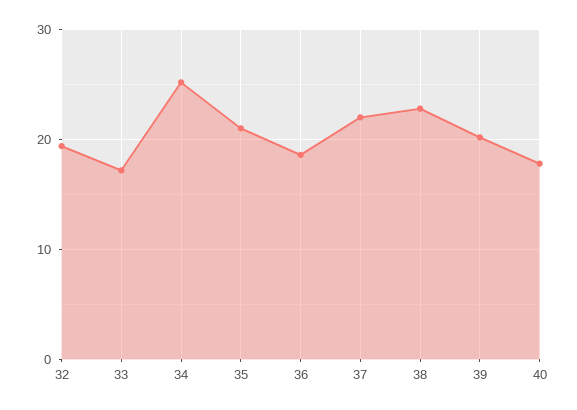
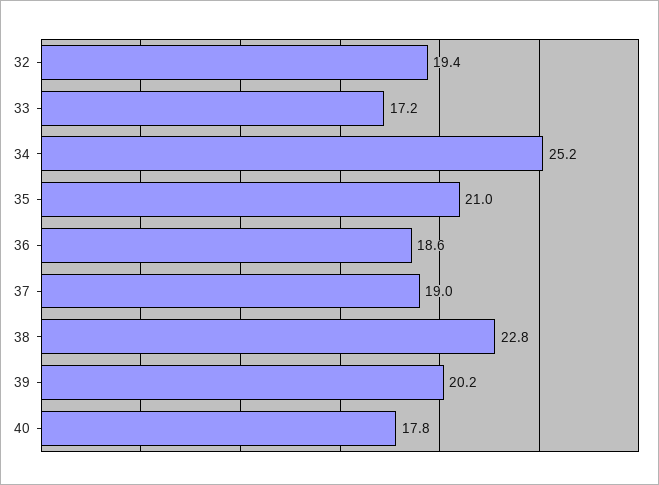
37: 22 -> 19

